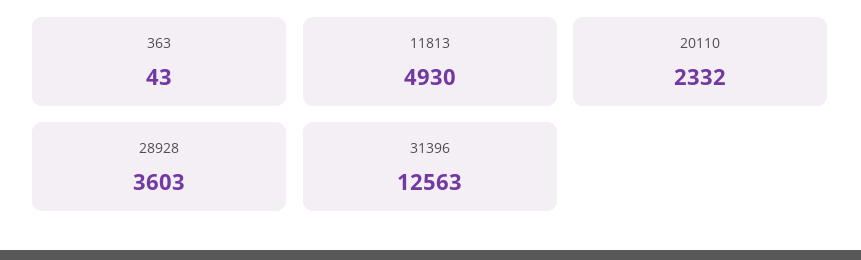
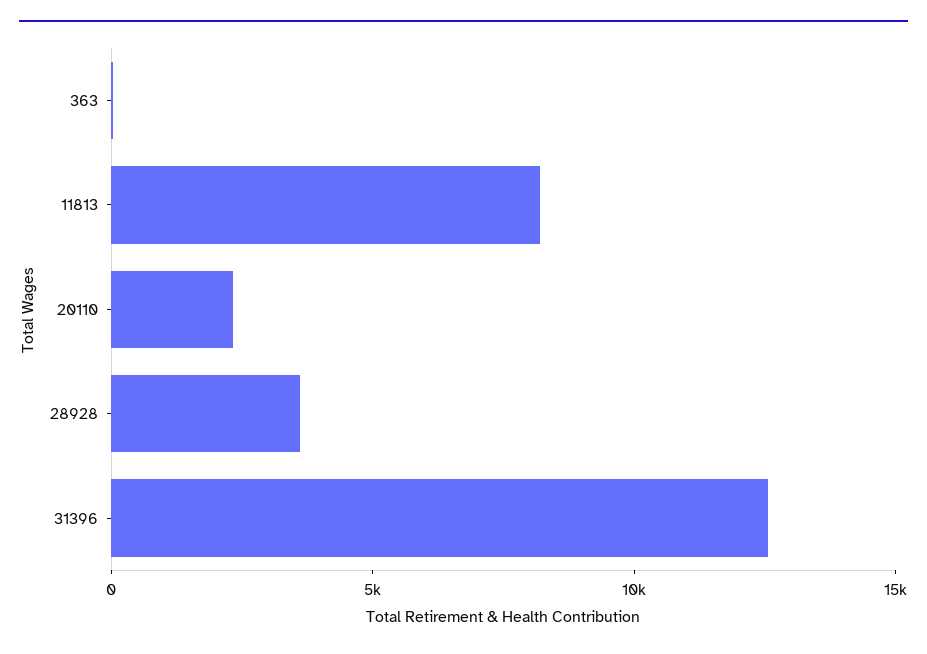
11813: 4930 -> 8000

